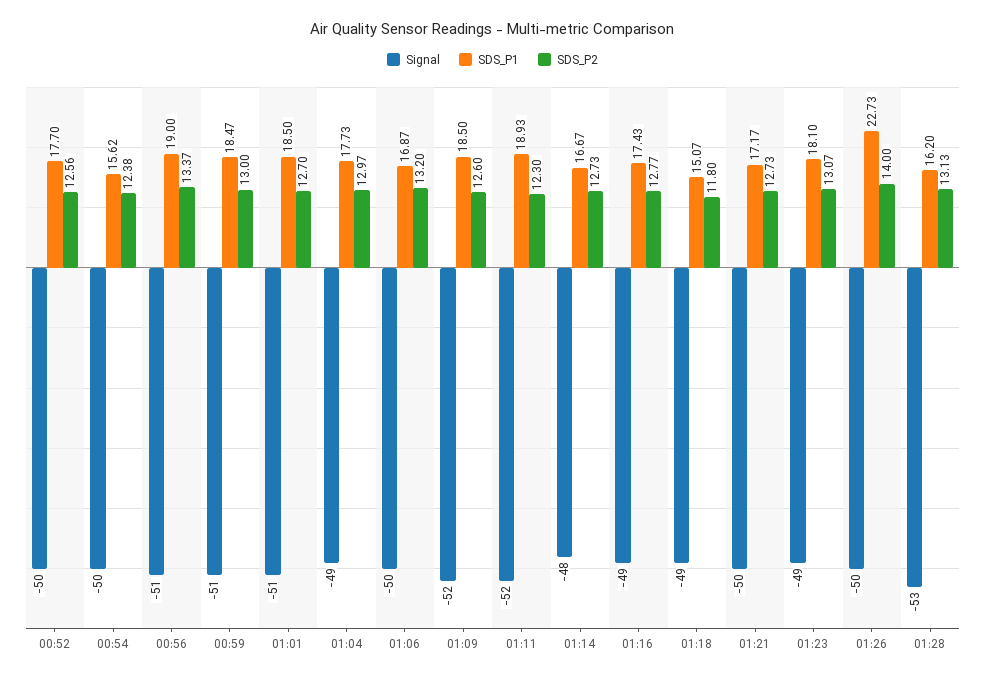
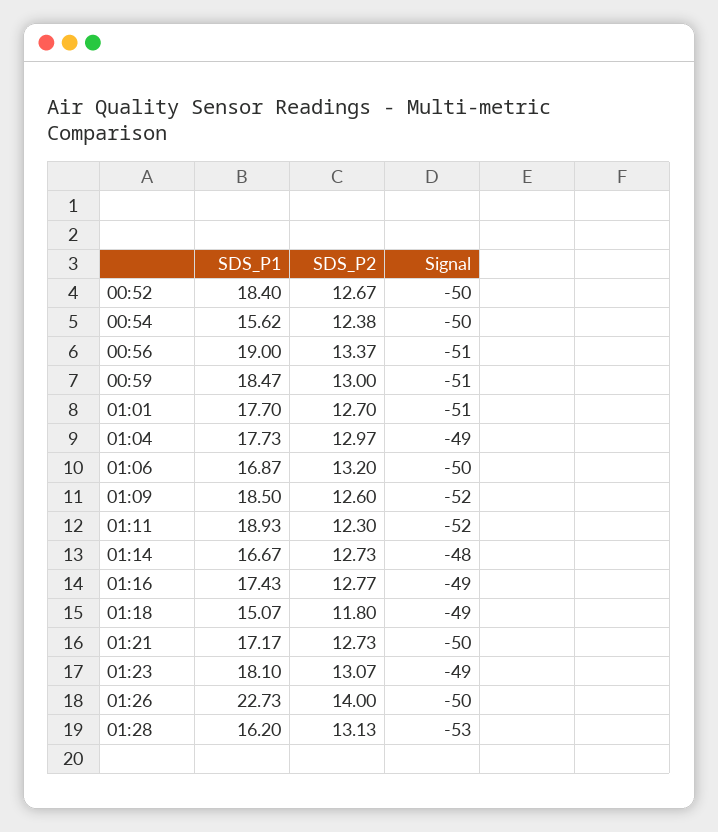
SDS_P1, 00:52: 17.7 -> 18.4
SDS_P2, 00:52: 12.56 -> 12.67
SDS_P1, 01:01: 18.5 -> 17.7

